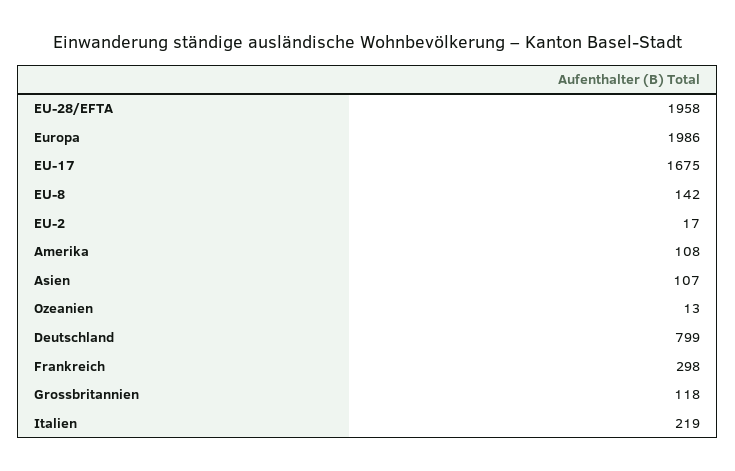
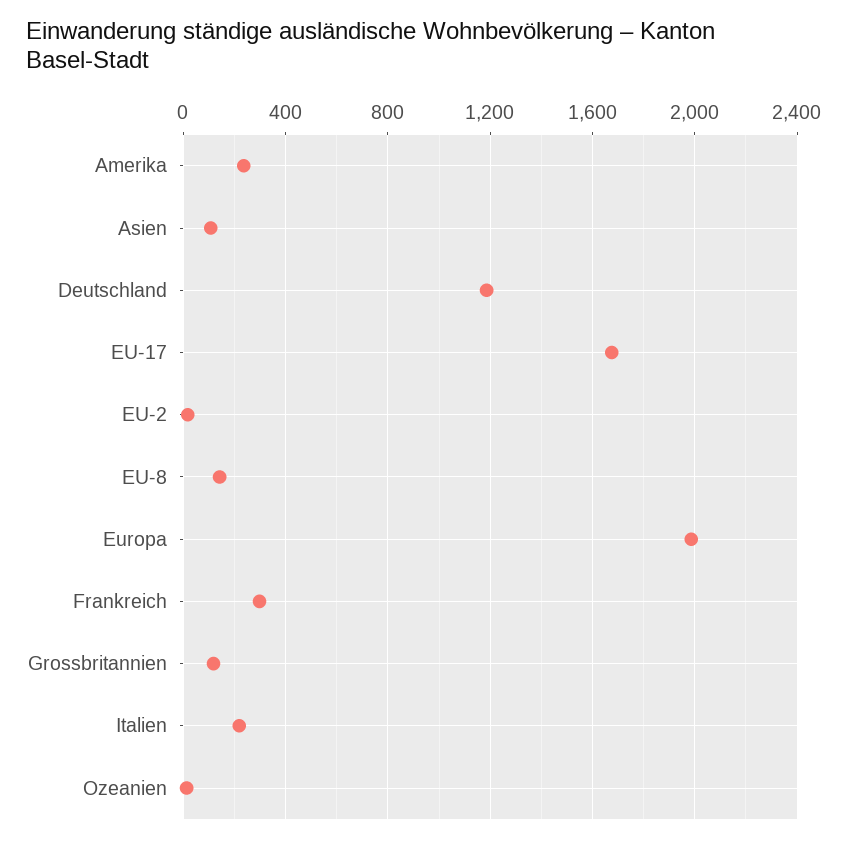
EU-28/EFTA: 1958 -> none
Amerika: 108 -> 250
Deutschland: 799 -> 1200

